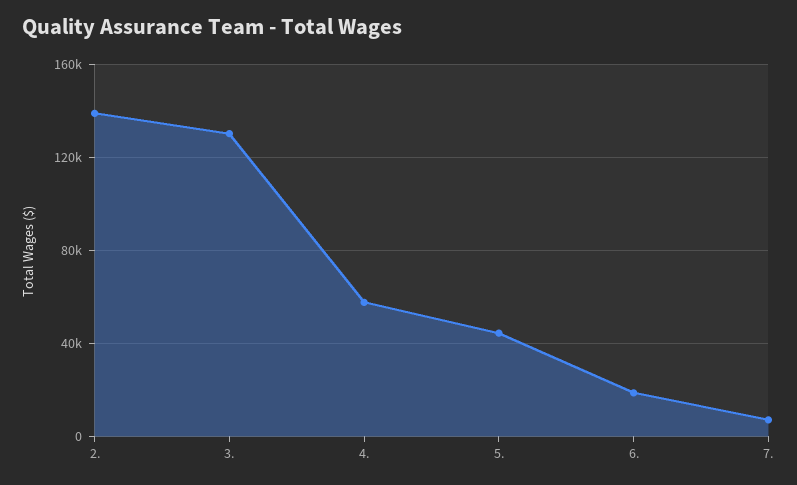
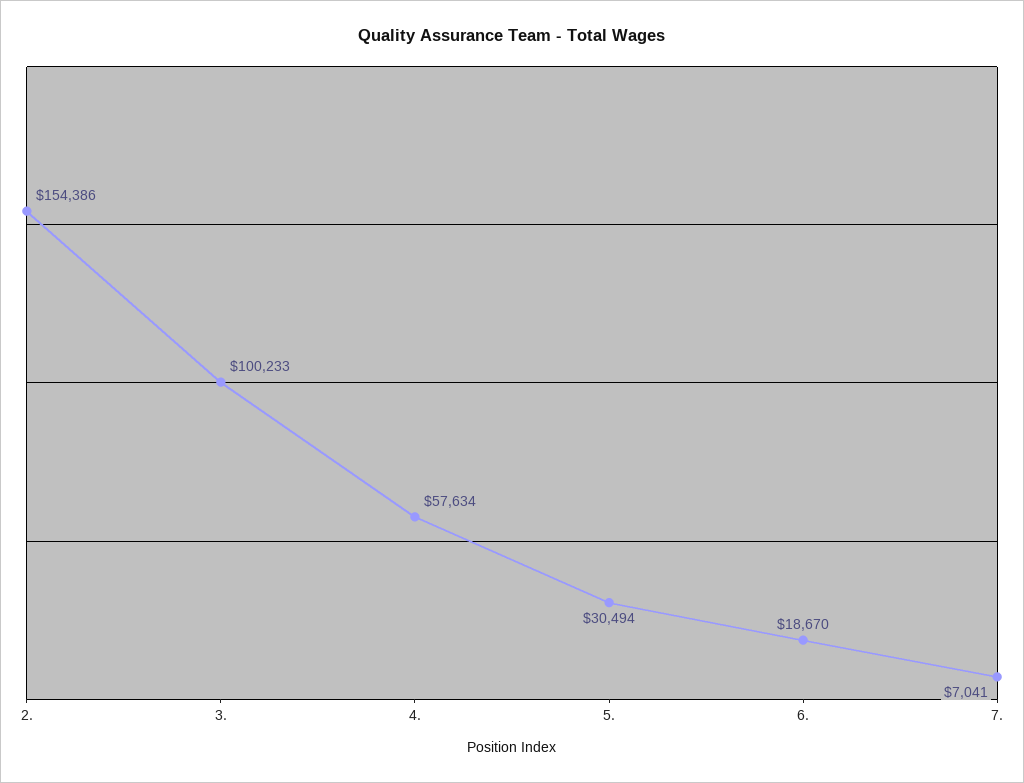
2.: 140000 -> 154386
3.: 130000 -> 100233
5.: 45000 -> 30494

